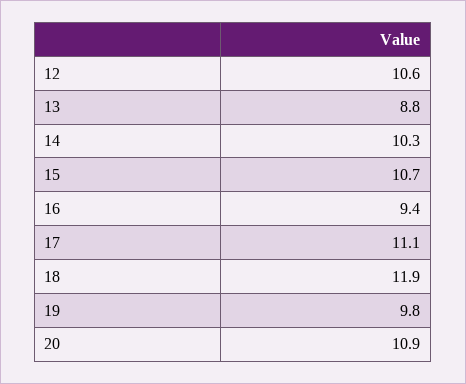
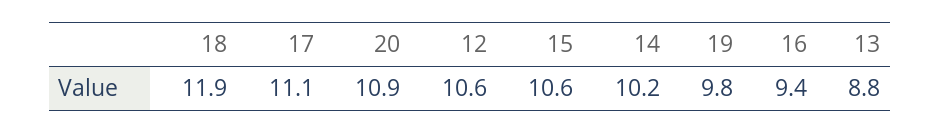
14: 10.3 -> 10.2
15: 10.7 -> 10.6

